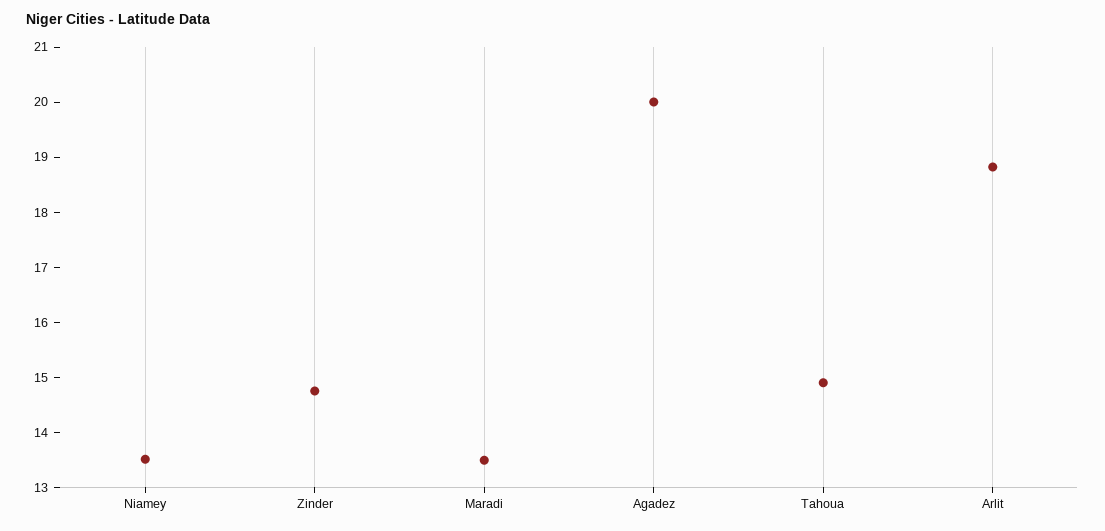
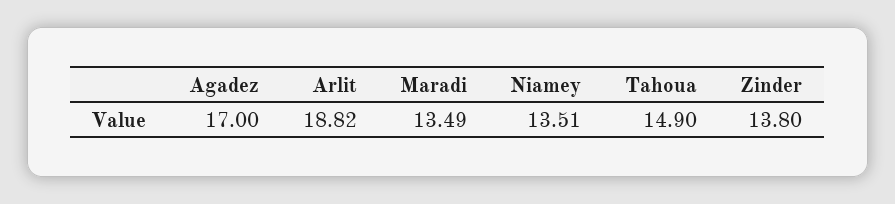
Zinder: 14.8 -> 13.8
Agadez: 20 -> 17

